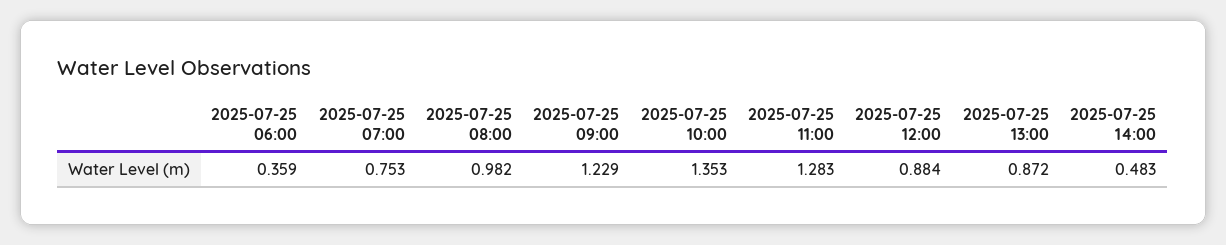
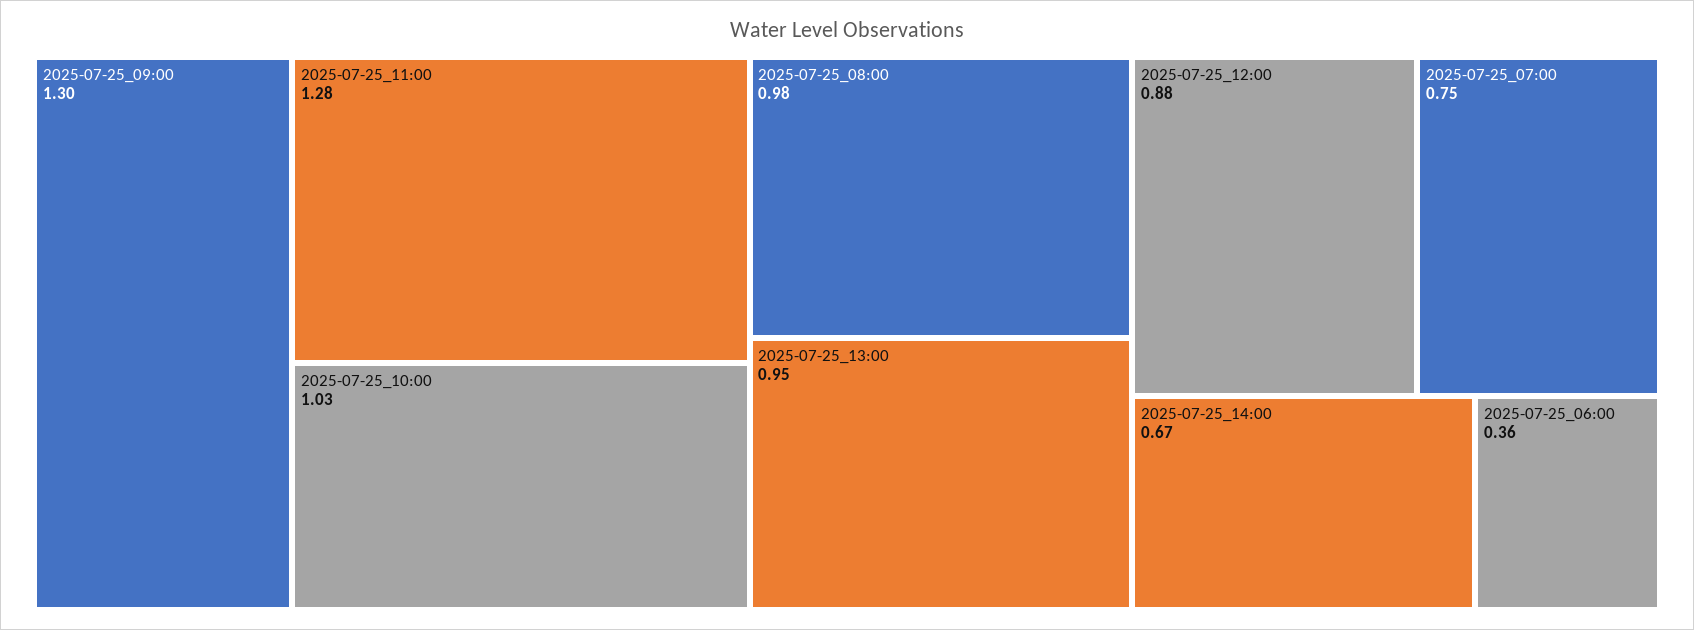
2025-07-25 09:00: 1.229 -> 1.3
2025-07-25 10:00: 1.353 -> 1.03
2025-07-25 13:00: 0.872 -> 0.95
2025-07-25 14:00: 0.483 -> 0.67

